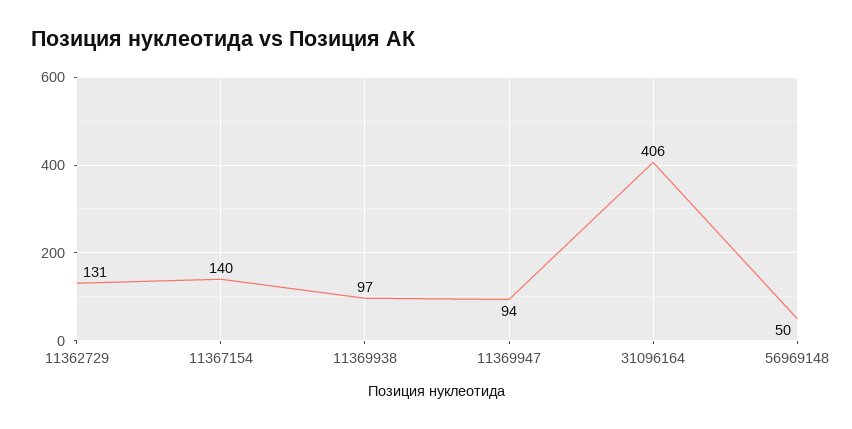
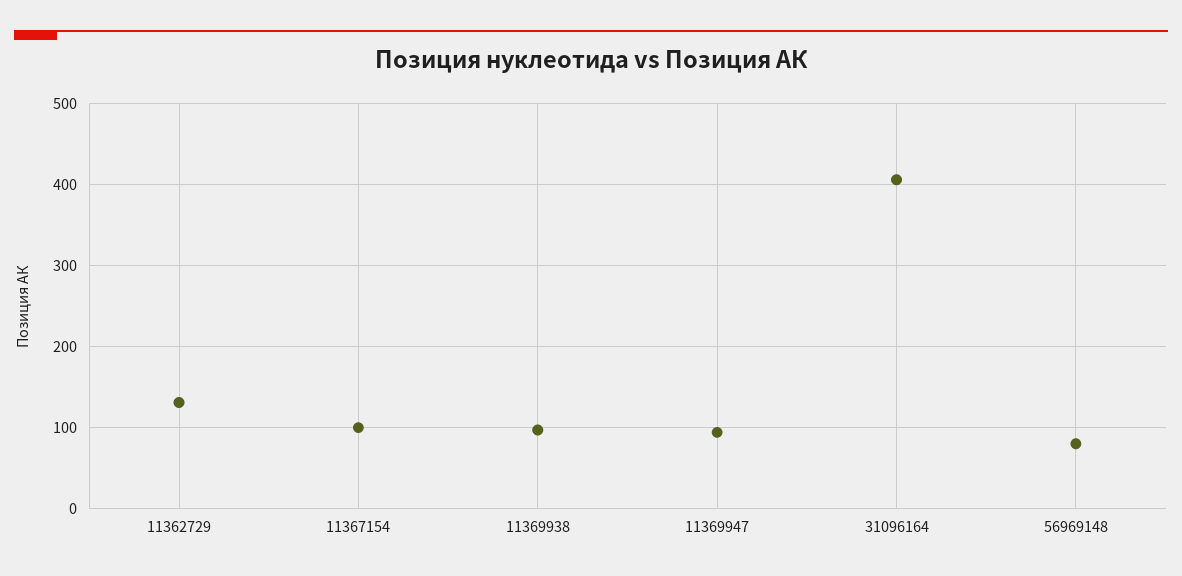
11367154: 140 -> 100
56969148: 50 -> 80

